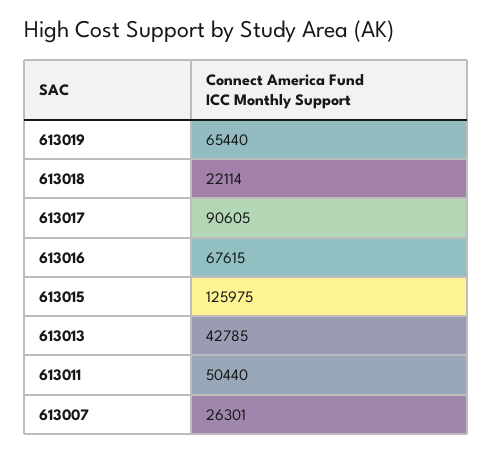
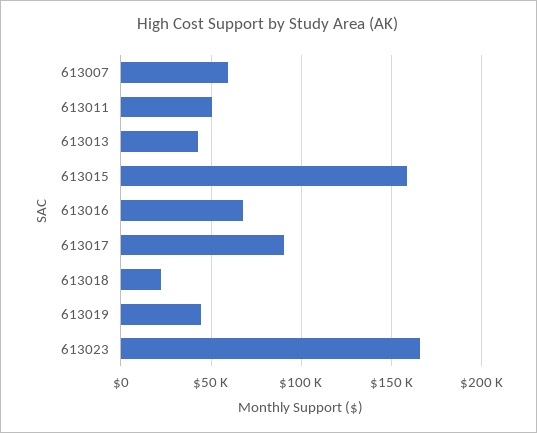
613019: 65440 -> 45000
613015: 125975 -> 160000
613007: 26301 -> 60000
613023: none -> 165000

